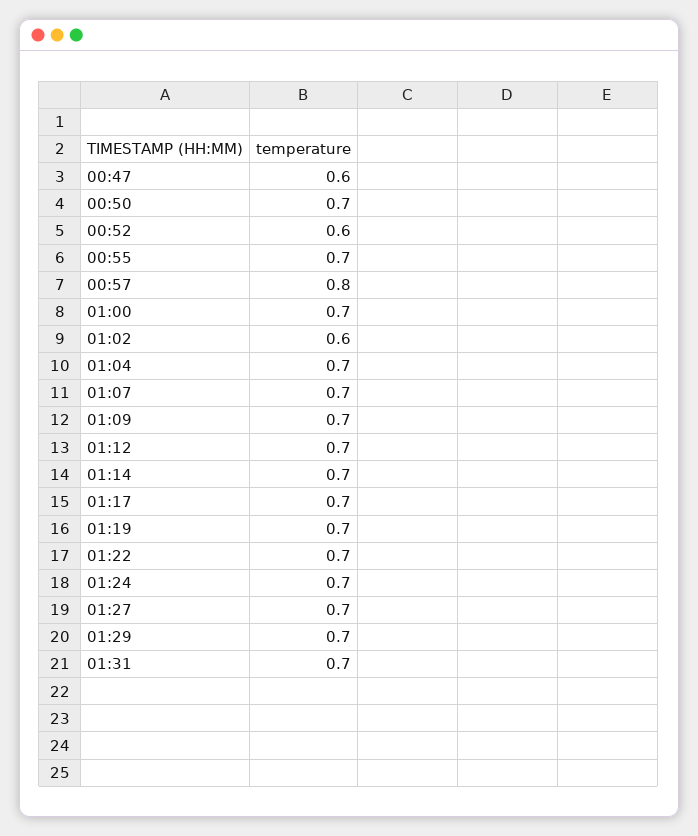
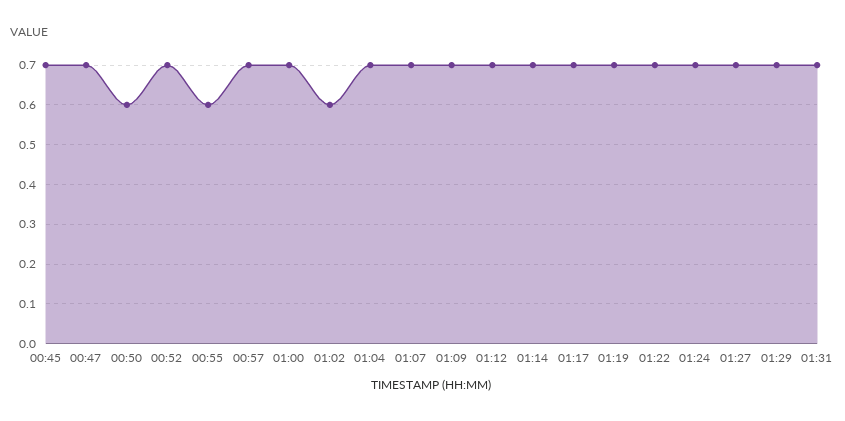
00:47: 0.6 -> 0.7
00:50: 0.7 -> 0.6
00:52: 0.6 -> 0.7
00:55: 0.7 -> 0.6
00:57: 0.8 -> 0.7
00:45: none -> 0.7

